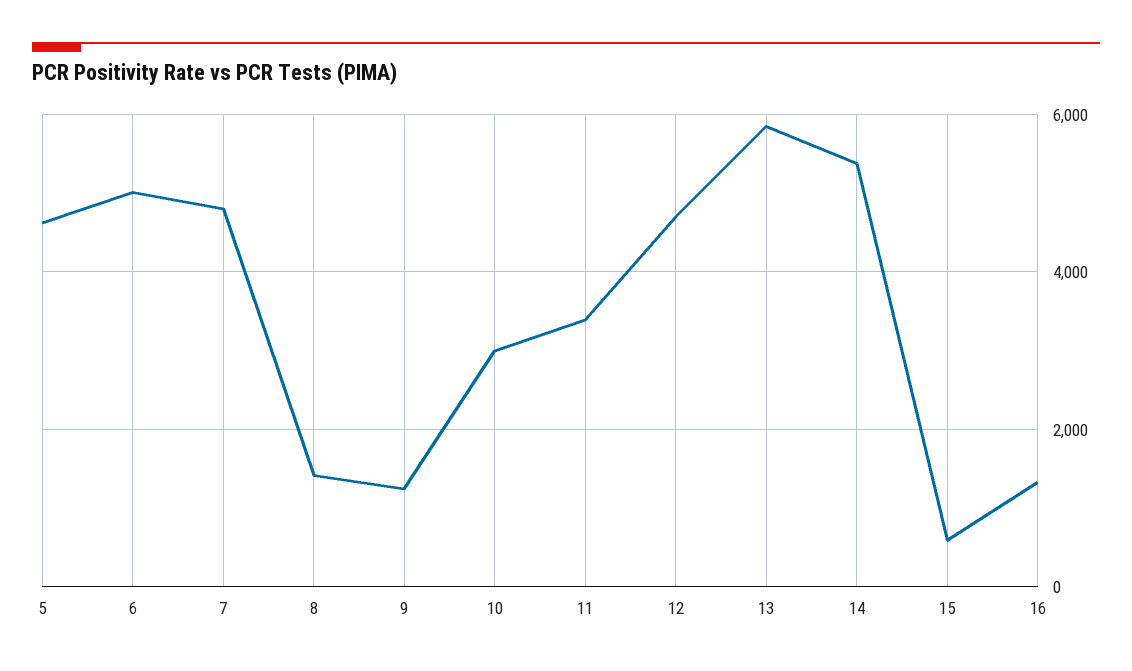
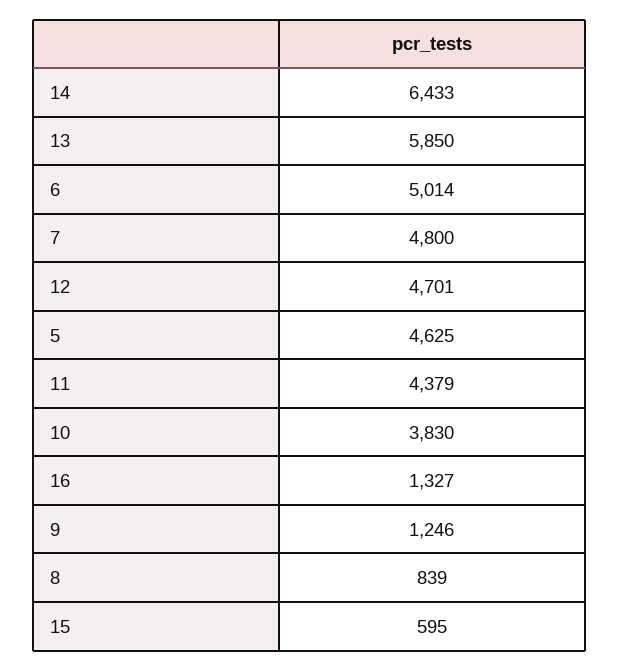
8: 1400 -> 839
10: 3000 -> 3830
11: 3400 -> 4379
14: 5400 -> 6433

